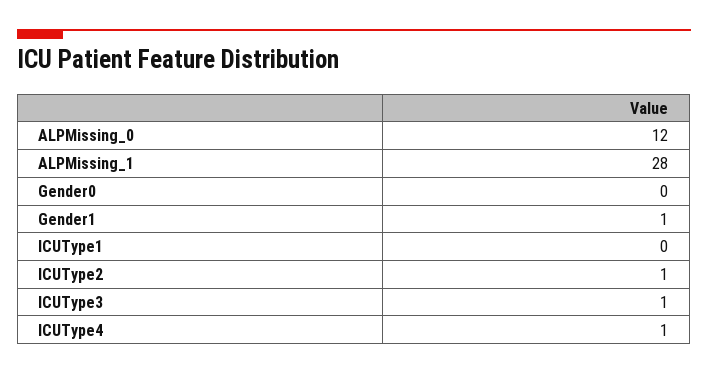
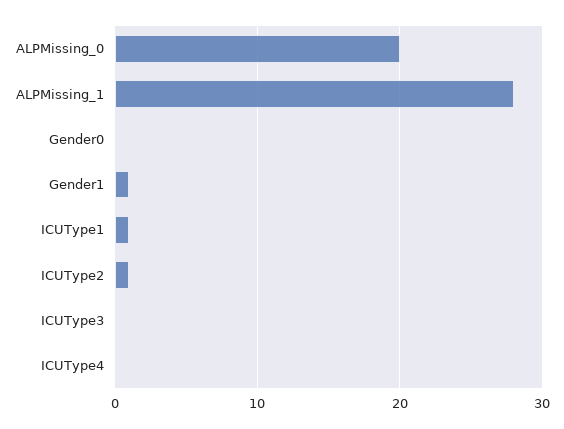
ALPMissing_0: 12 -> 20
ICUType1: 0 -> 1
ICUType3: 1 -> 0
ICUType4: 1 -> 0

